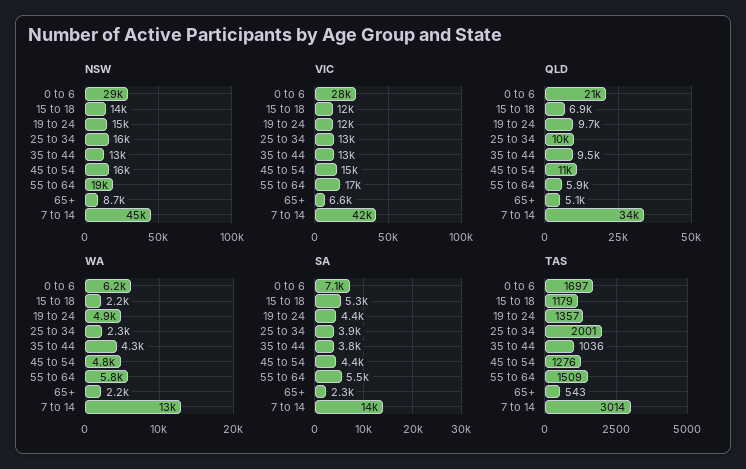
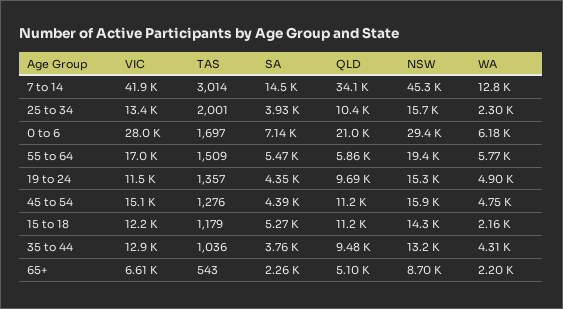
QLD, 15 to 18: 6900 -> 11200

